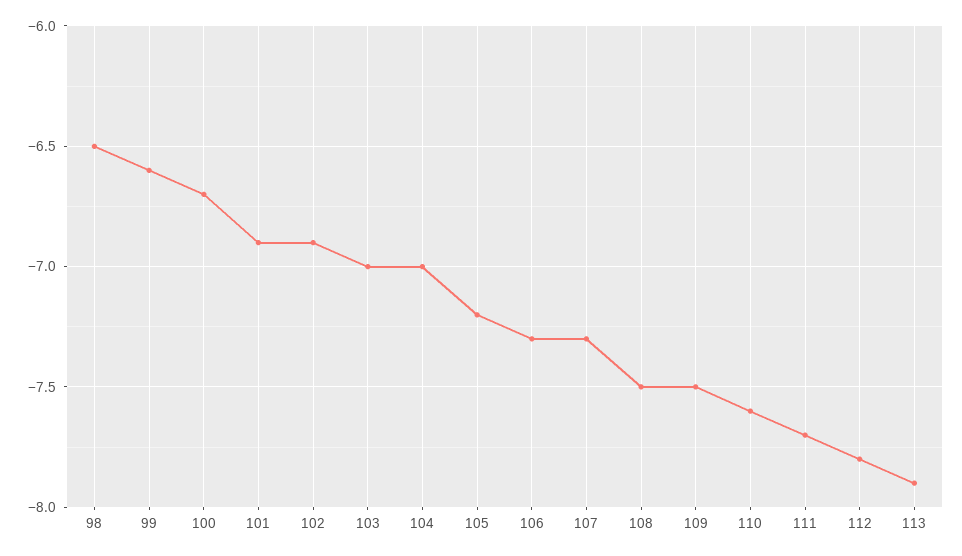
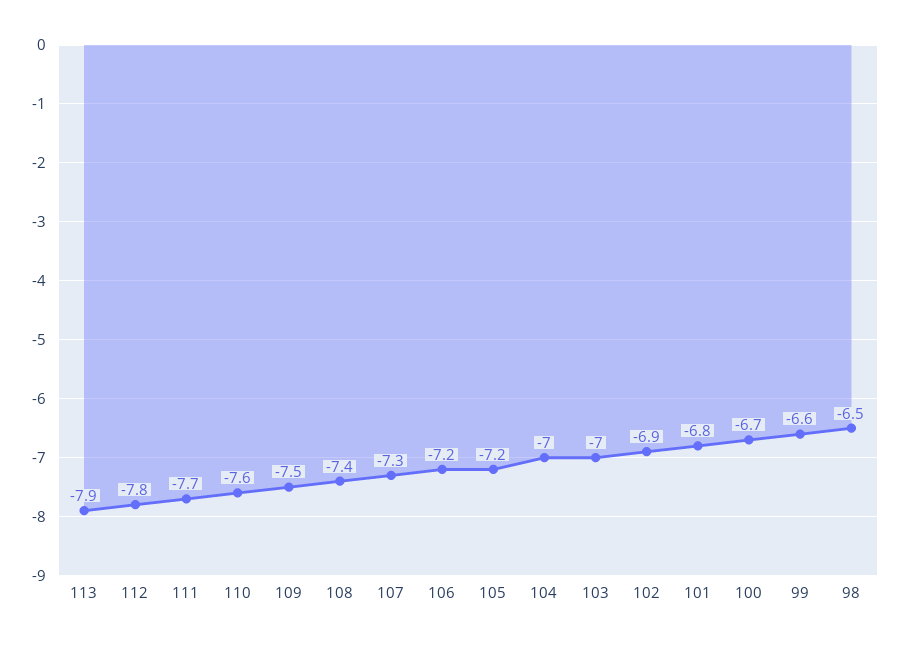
101: -6.9 -> -6.8
106: -7.3 -> -7.2
108: -7.5 -> -7.4

